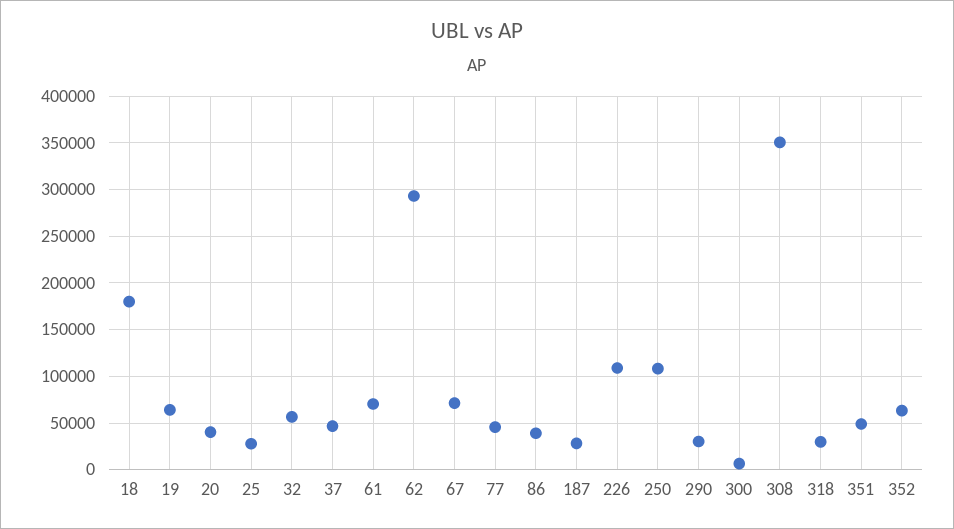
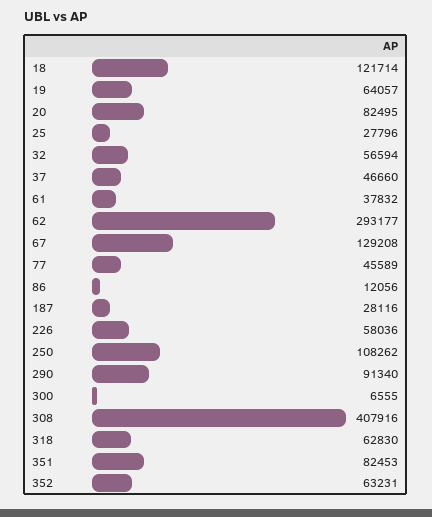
18: 180000 -> 121714
20: 40000 -> 82495
61: 70000 -> 37832
67: 70000 -> 129208
86: 40000 -> 12056
226: 110000 -> 58036
290: 30000 -> 91340
308: 350000 -> 407916
318: 30000 -> 62830
351: 50000 -> 82453

